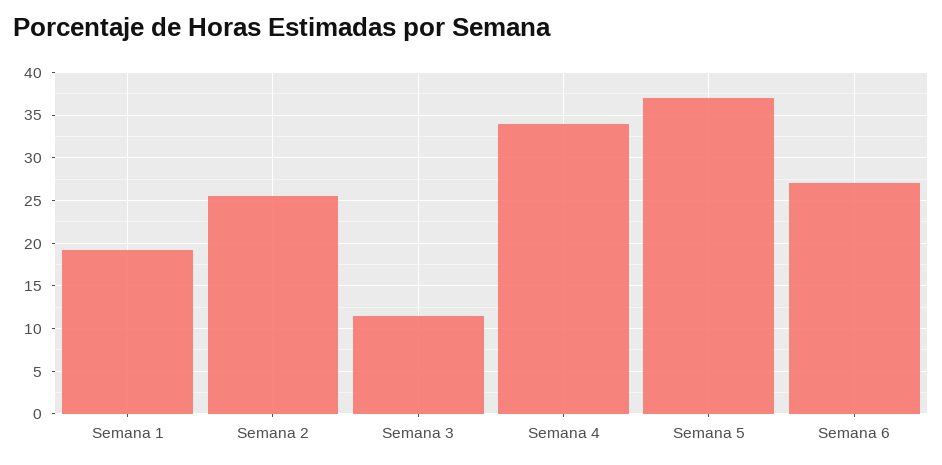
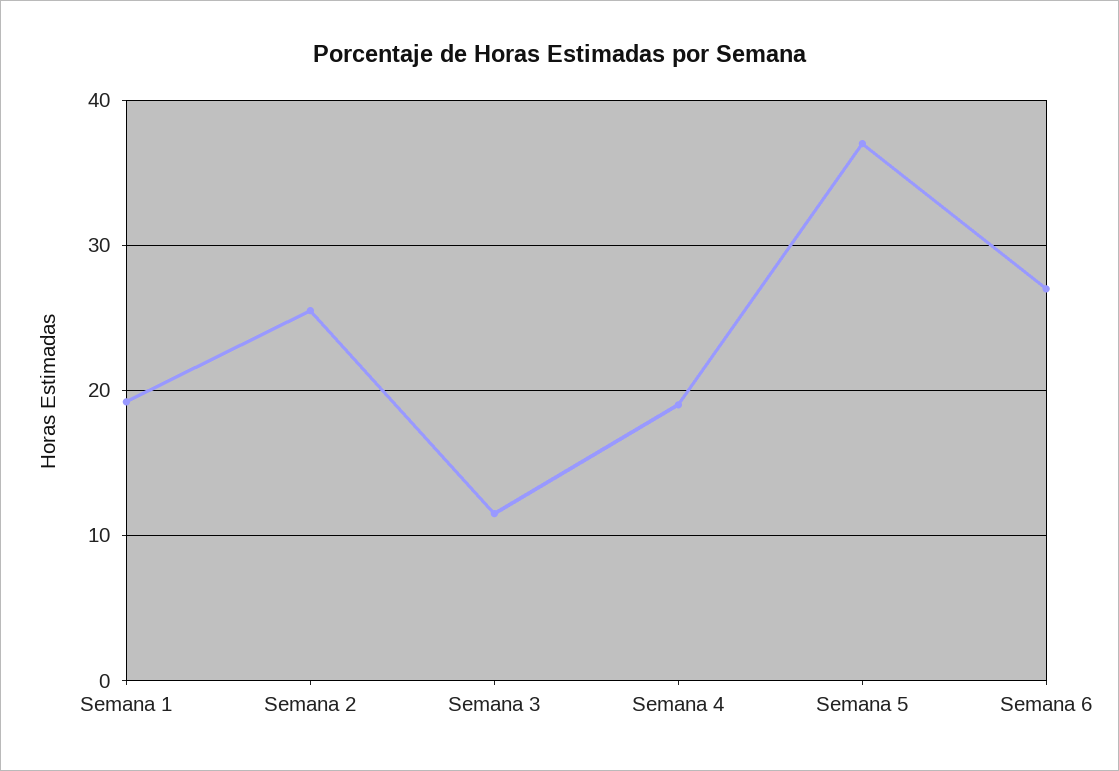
Semana 4: 34 -> 19

